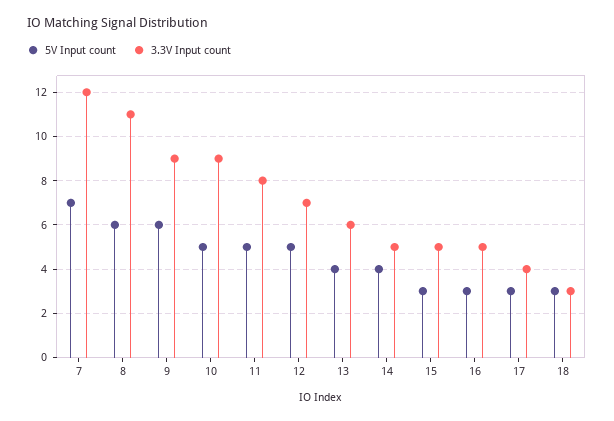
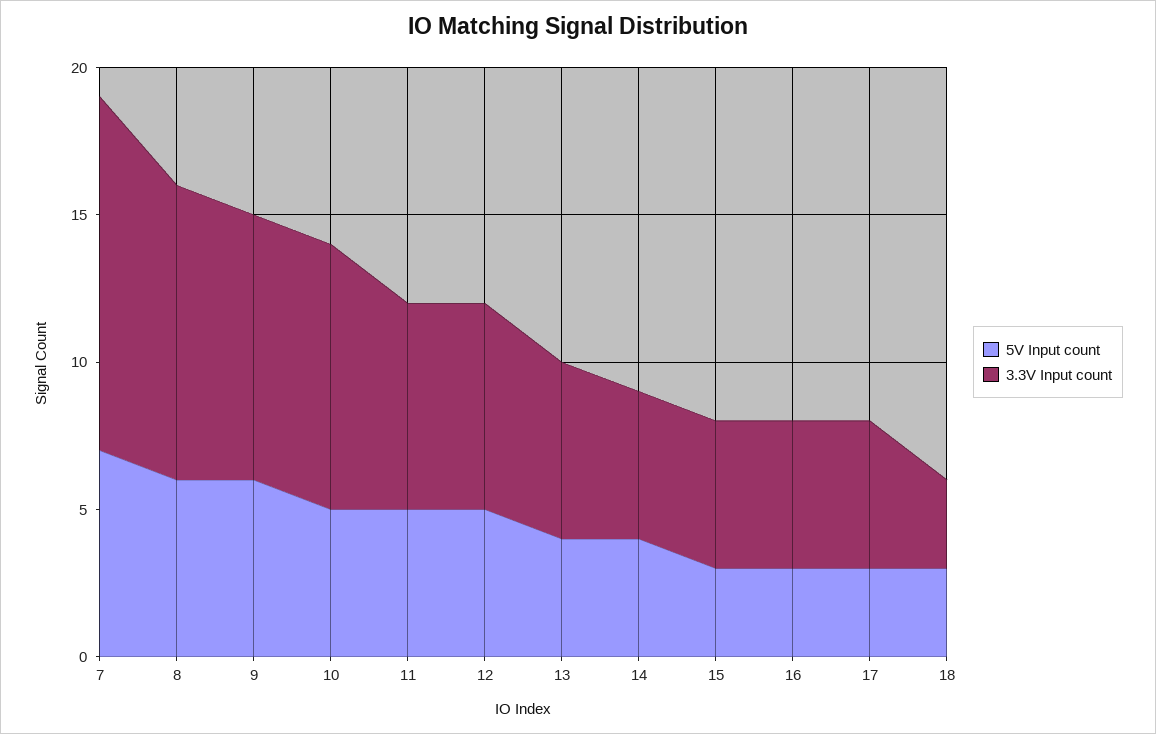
3.3V Input count, 8: 11 -> 10
3.3V Input count, 11: 8 -> 7
3.3V Input count, 17: 4 -> 5

